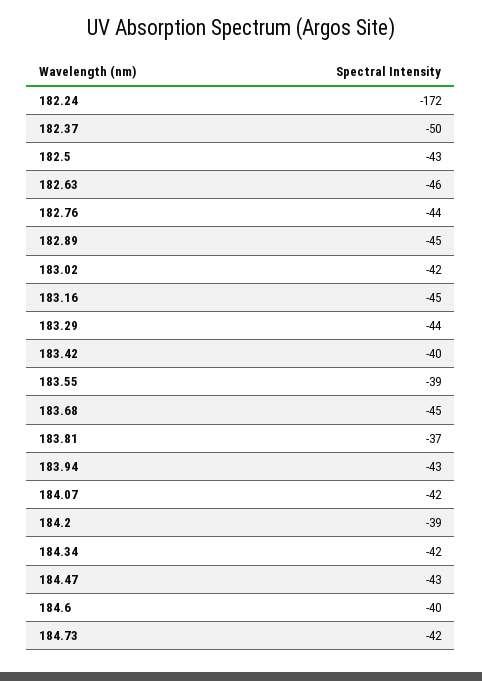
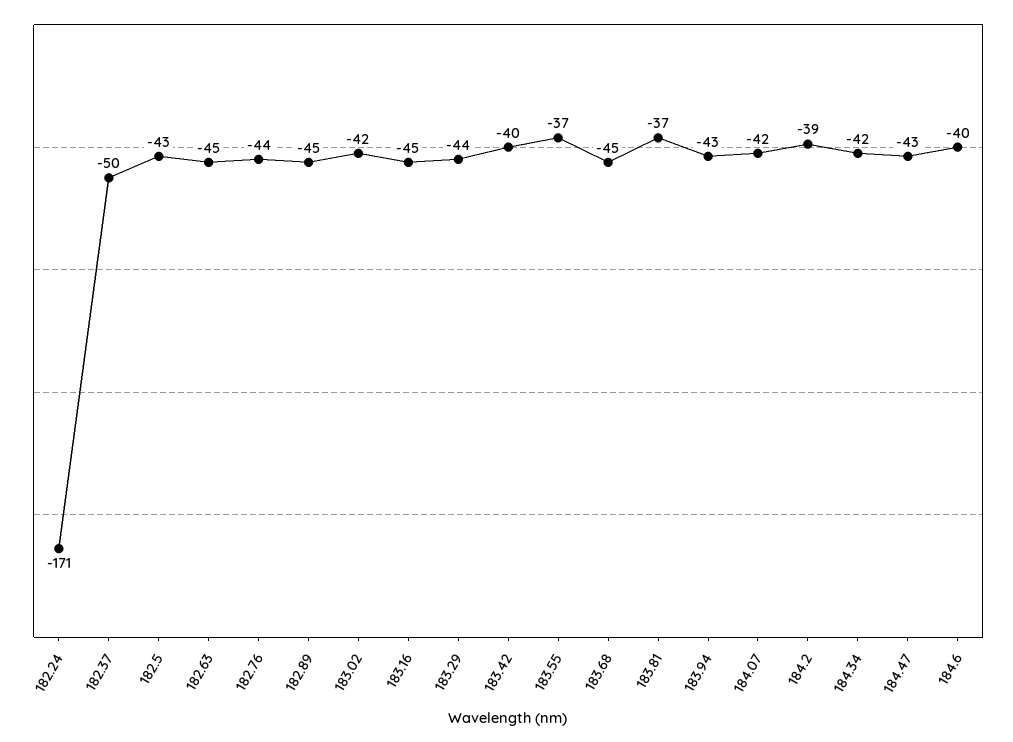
182.24: -172 -> -171
182.63: -46 -> -45
183.55: -39 -> -37
184.73: -42 -> none

